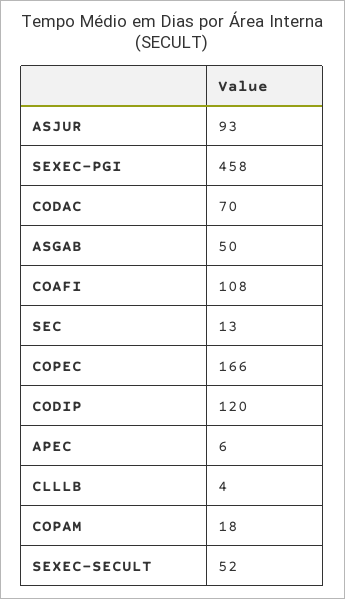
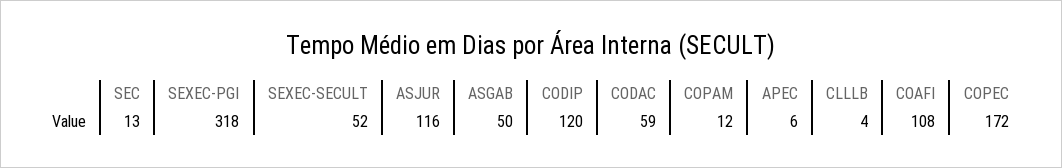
ASJUR: 93 -> 116
SEXEC-PGI: 458 -> 318
CODAC: 70 -> 59
COPEC: 166 -> 172
COPAM: 18 -> 12

